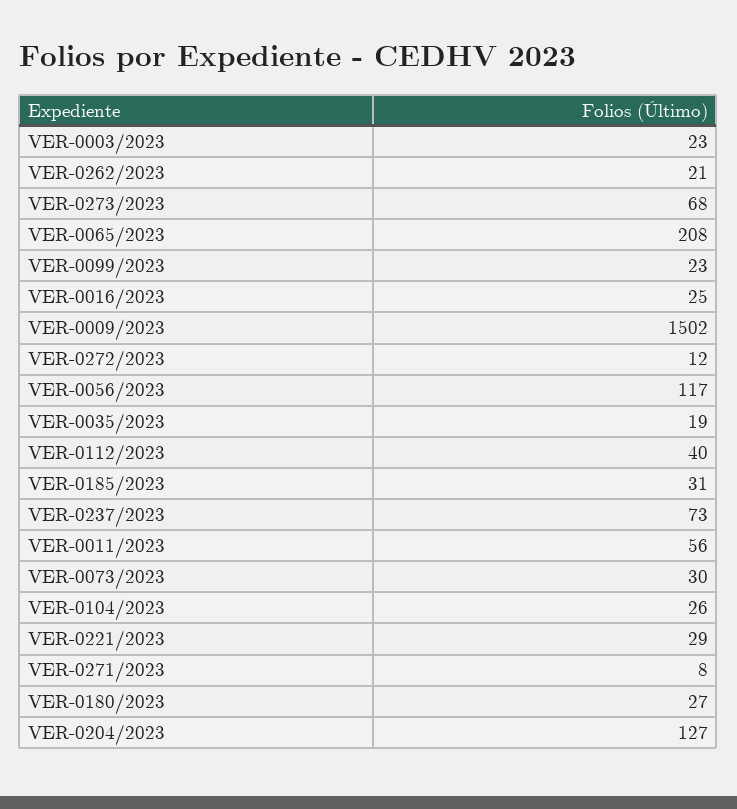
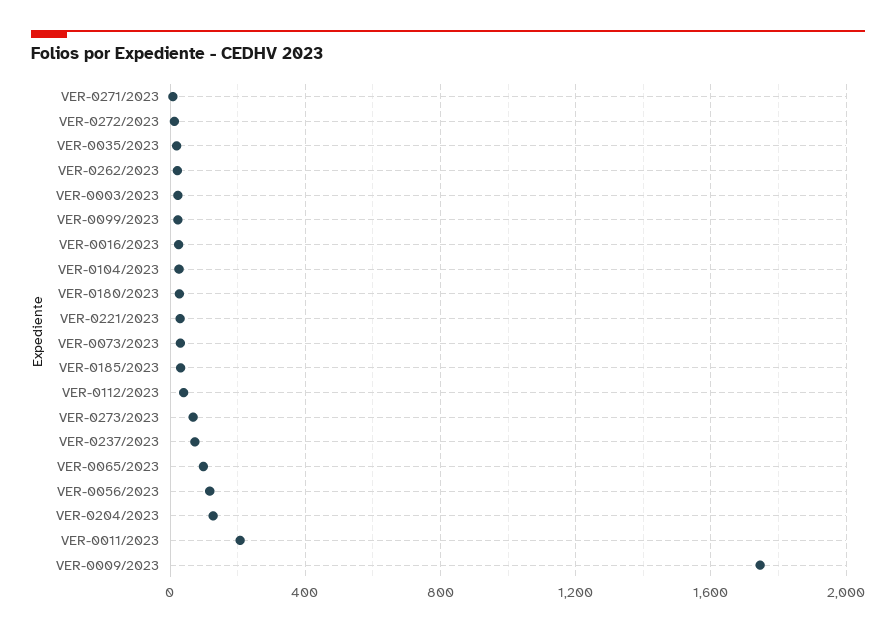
VER-0065/2023: 208 -> 100
VER-0009/2023: 1502 -> 1750
VER-0011/2023: 56 -> 200

